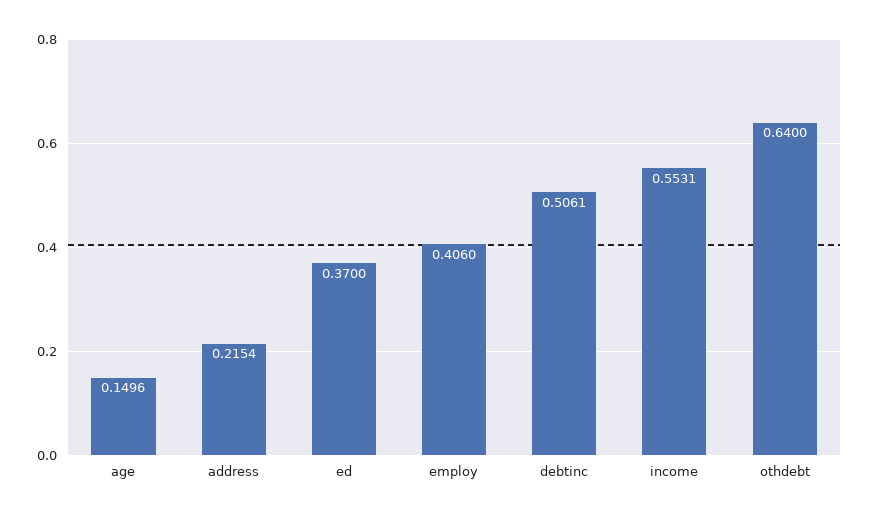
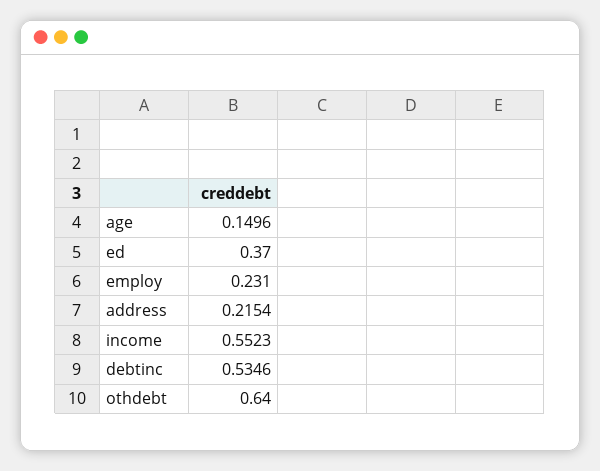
employ: 0.406 -> 0.231
debtinc: 0.5061 -> 0.5346
income: 0.5531 -> 0.5523

